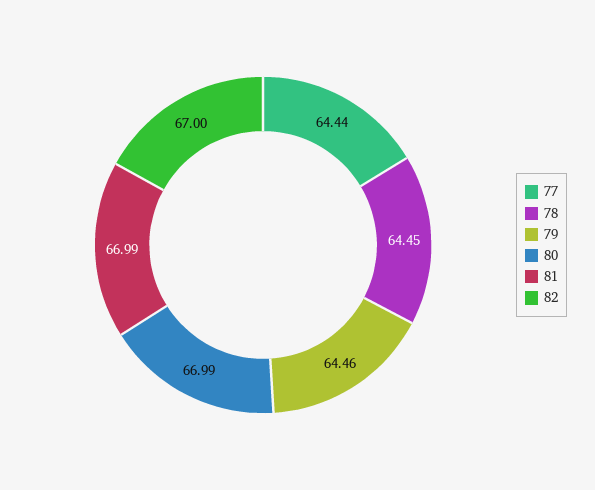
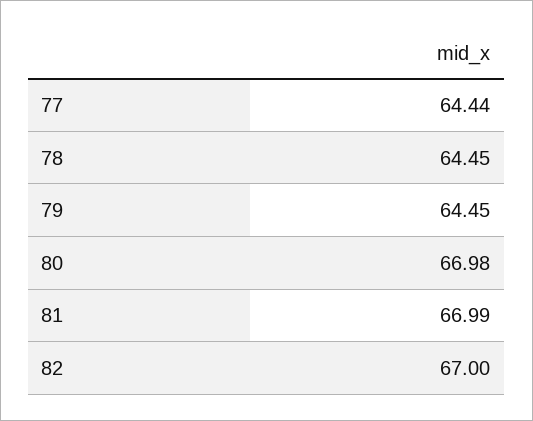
79: 64.46 -> 64.45
80: 66.99 -> 66.98

